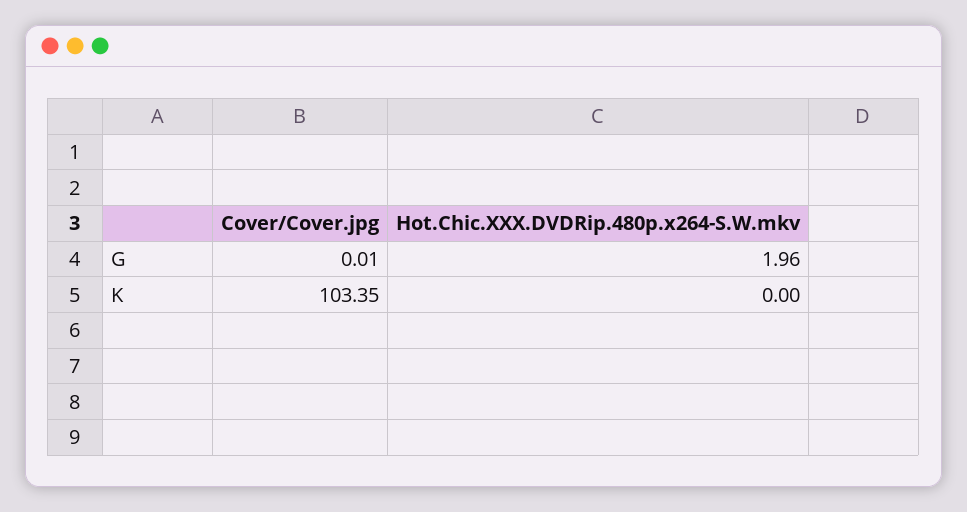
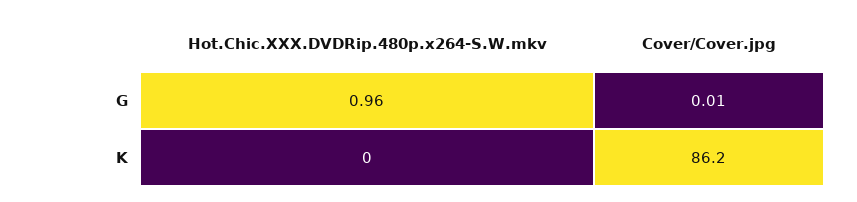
Hot.Chic.XXX.DVDRip.480p.x264-S.W.mkv, G: 1.96 -> 0.96
Cover/Cover.jpg, K: 103.35 -> 86.2

